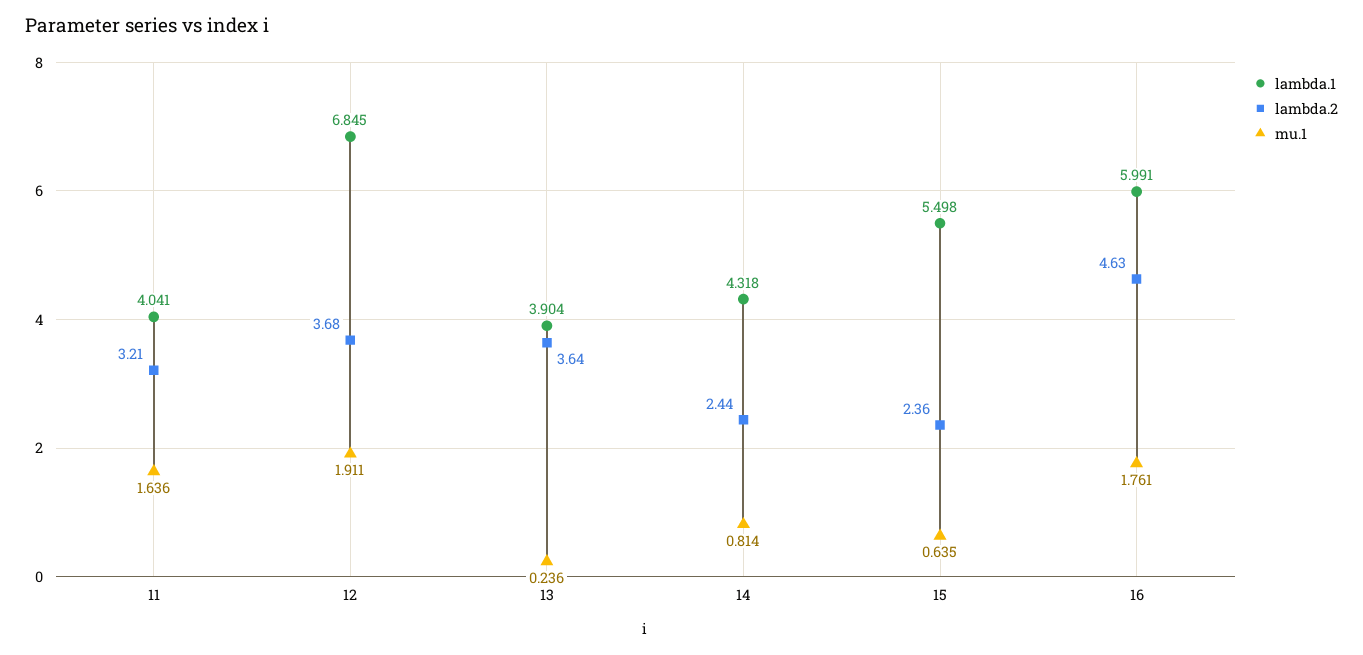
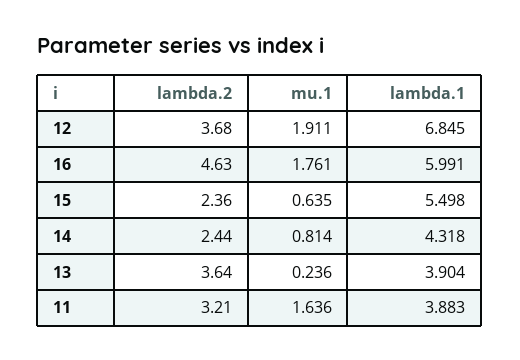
lambda.1, 11: 4.041 -> 3.883

